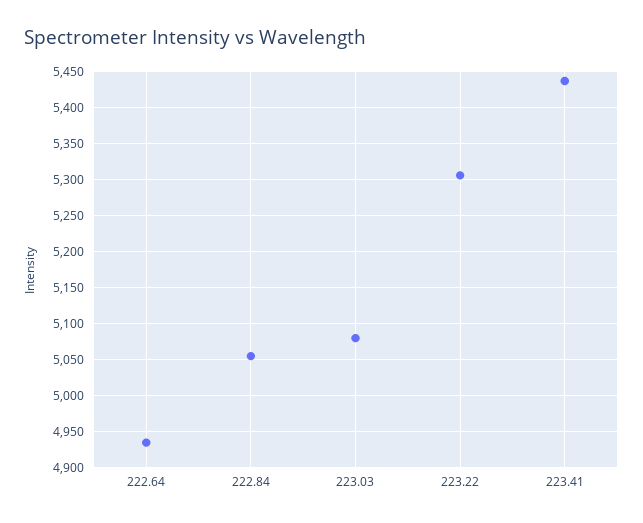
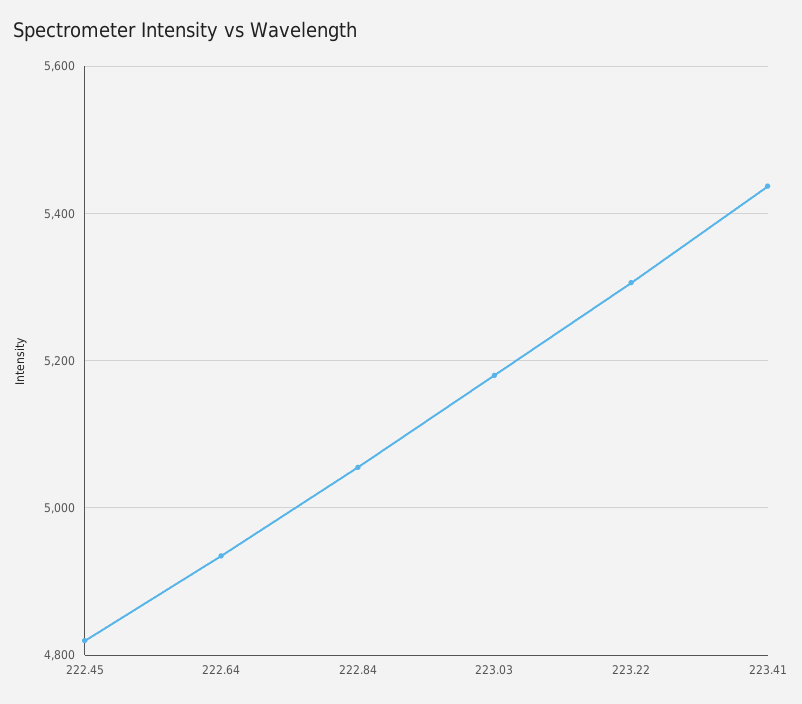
223.03: 5080 -> 5180
222.45: none -> 4820

